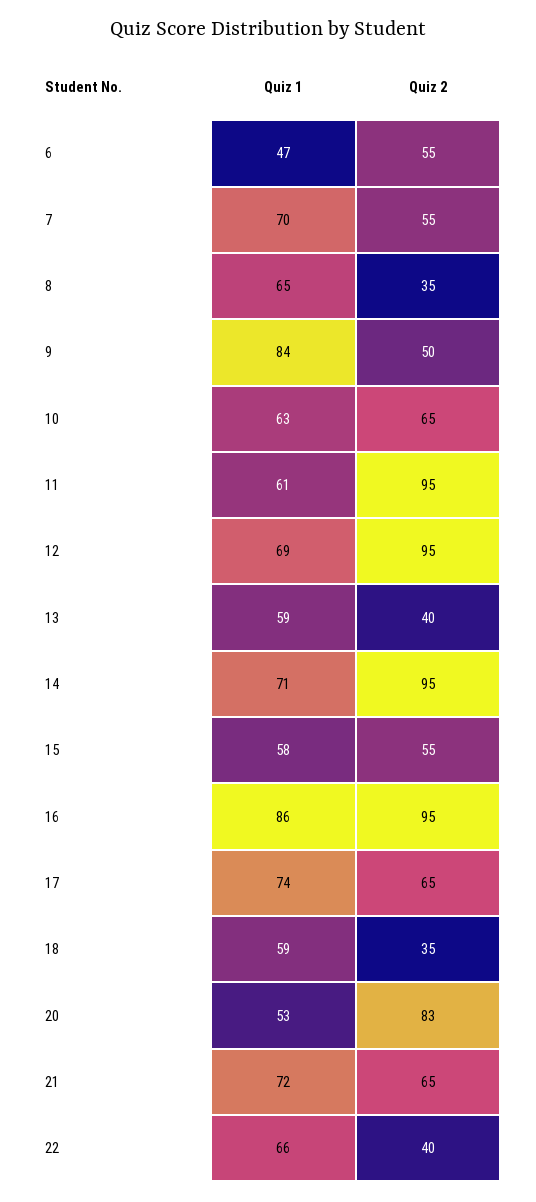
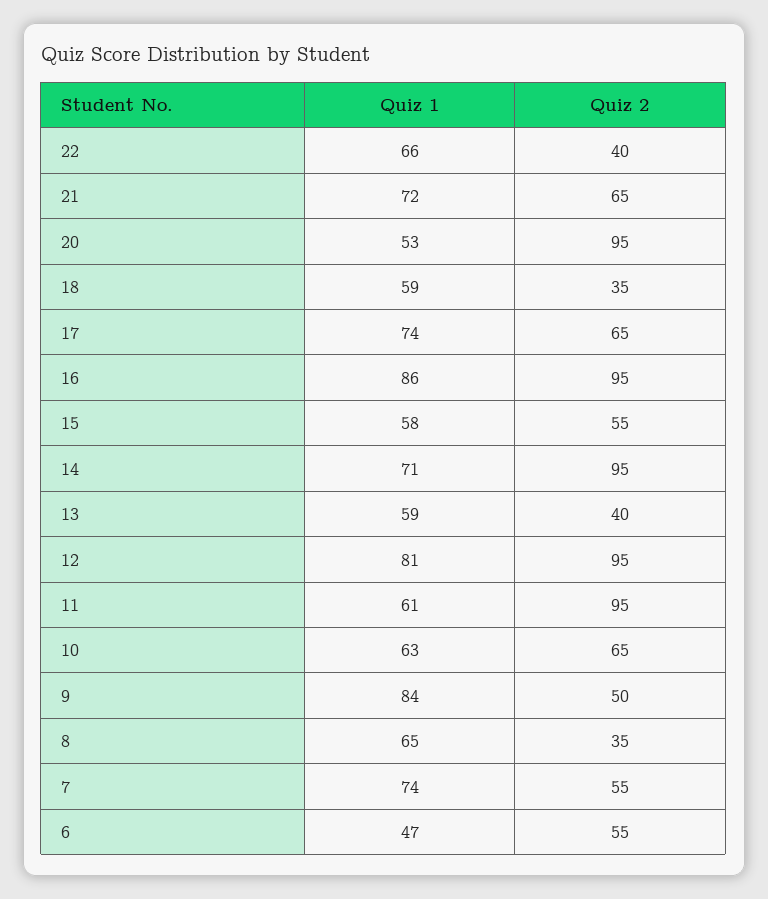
Quiz 1, 7: 70 -> 74
Quiz 1, 12: 69 -> 81
Quiz 2, 20: 83 -> 95

